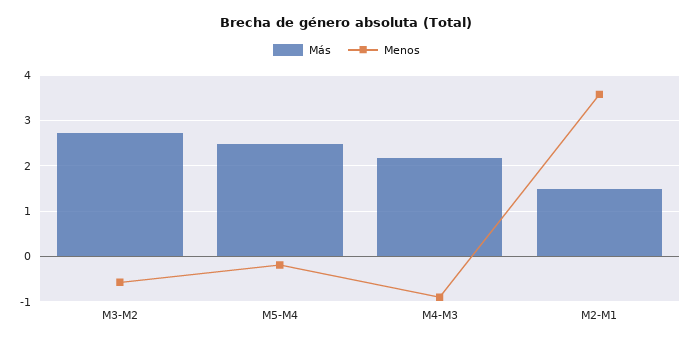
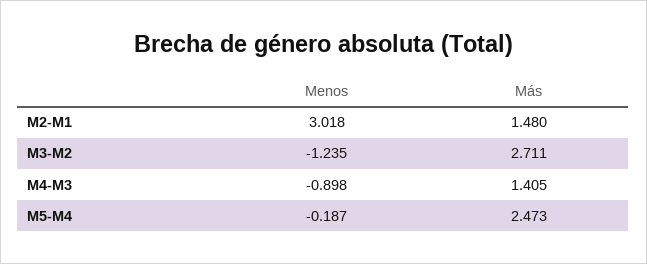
Menos, M3-M2: -0.6 -> -1.235
Más, M4-M3: 2.2 -> 1.405
Menos, M2-M1: 3.6 -> 3.018

